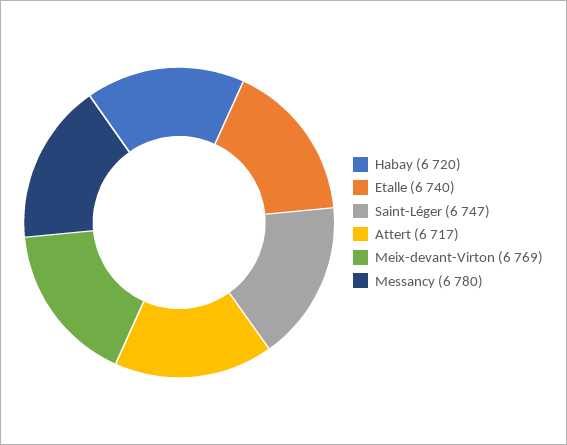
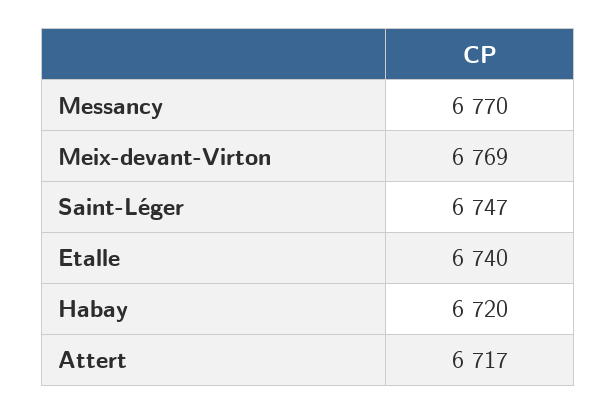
Messancy: 6780 -> 6770

